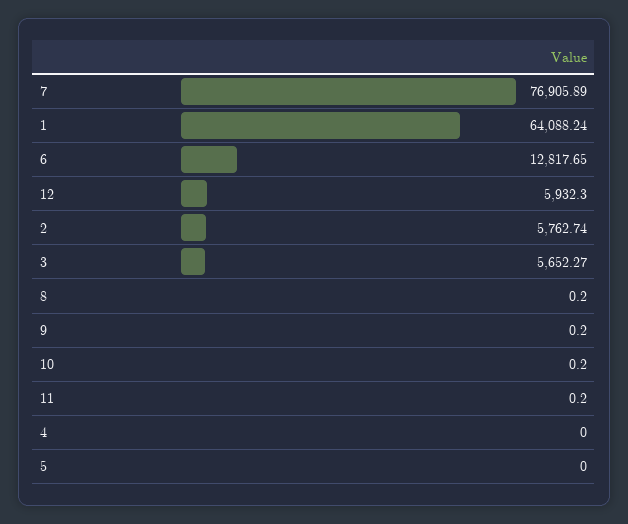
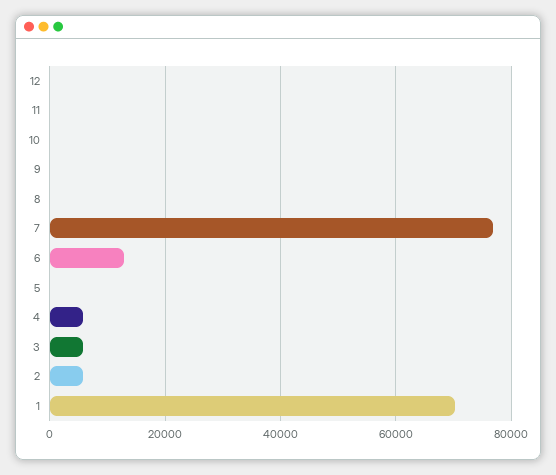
1: 64088.24 -> 70000
12: 5932.3 -> 0
4: 0 -> 6000

